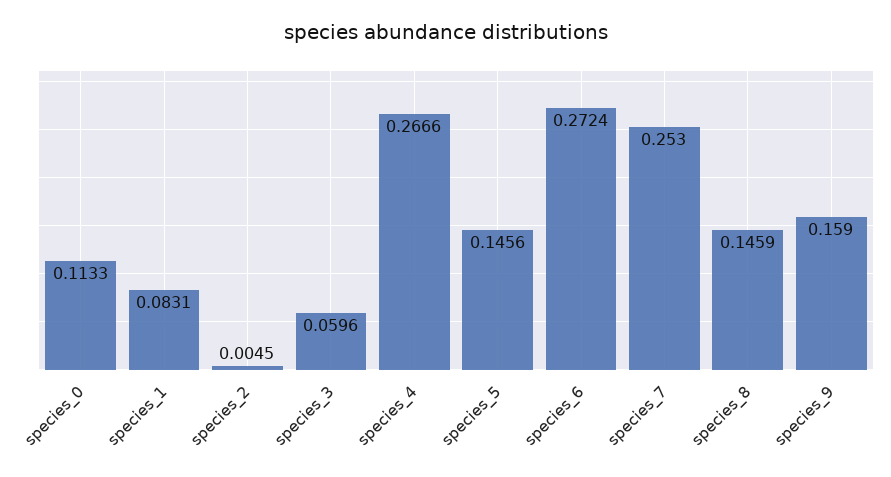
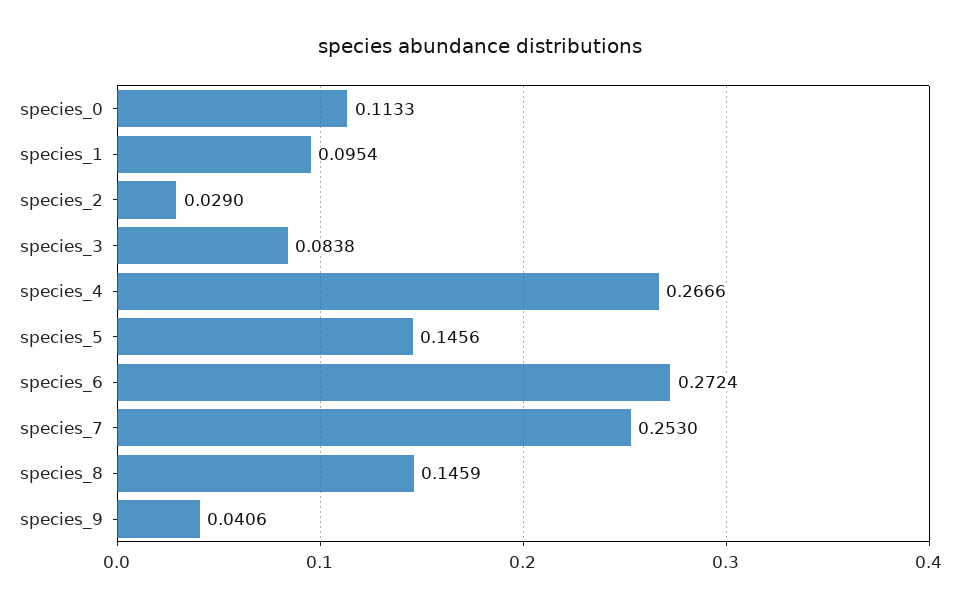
species_1: 0.0831 -> 0.0954
species_2: 0.0045 -> 0.029
species_3: 0.0596 -> 0.0838
species_9: 0.159 -> 0.0406

